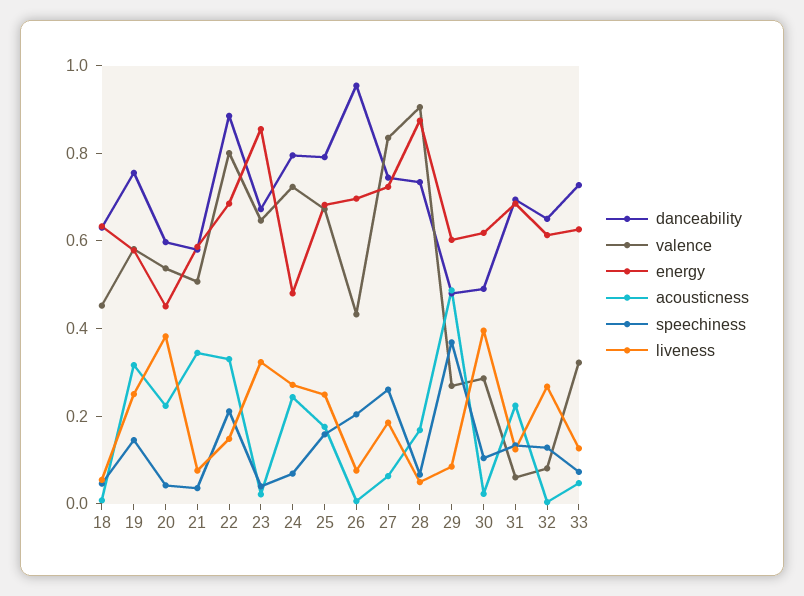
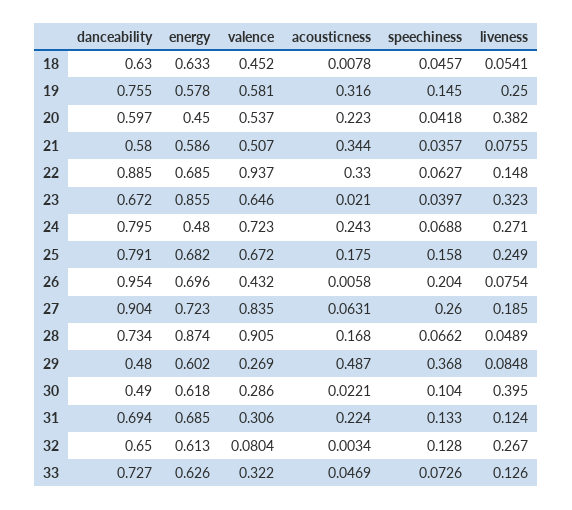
valence, 22: 0.8 -> 0.937
speechiness, 22: 0.2 -> 0.0627
danceability, 27: 0.75 -> 0.904
valence, 31: 0.05 -> 0.306

